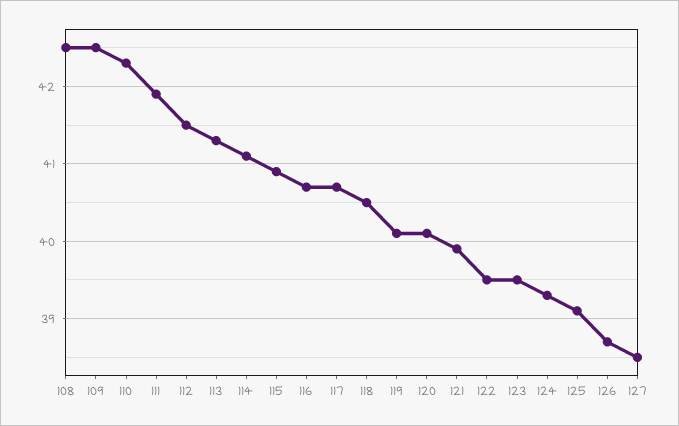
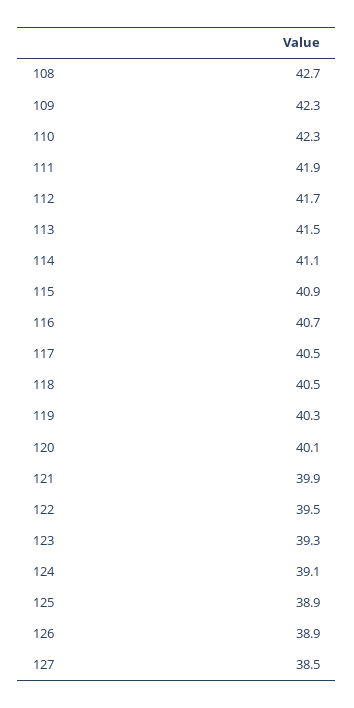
108: 42.5 -> 42.7
109: 42.5 -> 42.3
112: 41.5 -> 41.7
113: 41.3 -> 41.5
117: 40.7 -> 40.5
119: 40.1 -> 40.3
123: 39.5 -> 39.3
124: 39.3 -> 39.1
125: 39.1 -> 38.9
126: 38.7 -> 38.9

